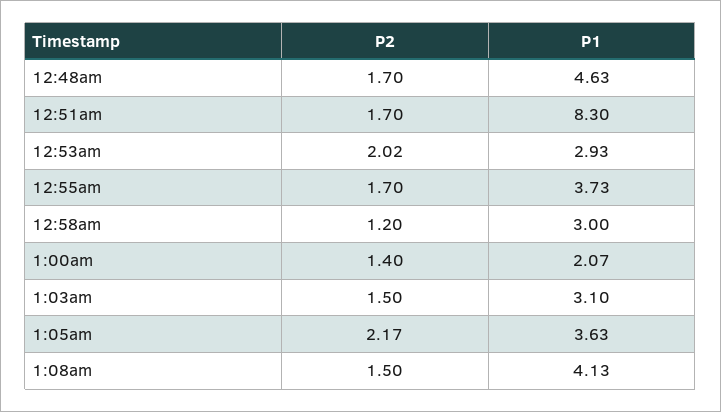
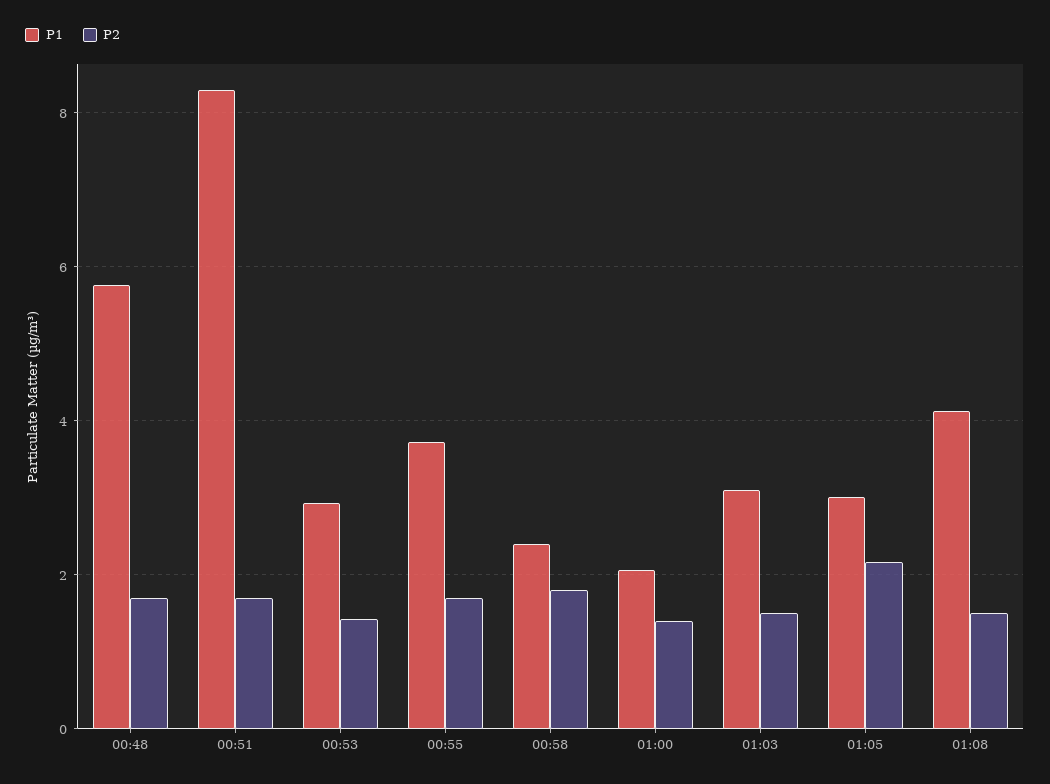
P1, 12:48am: 4.63 -> 5.8
P2, 12:53am: 2.02 -> 1.4
P2, 12:58am: 1.2 -> 1.8
P1, 12:58am: 3 -> 2.4
P1, 1:05am: 3.63 -> 3

